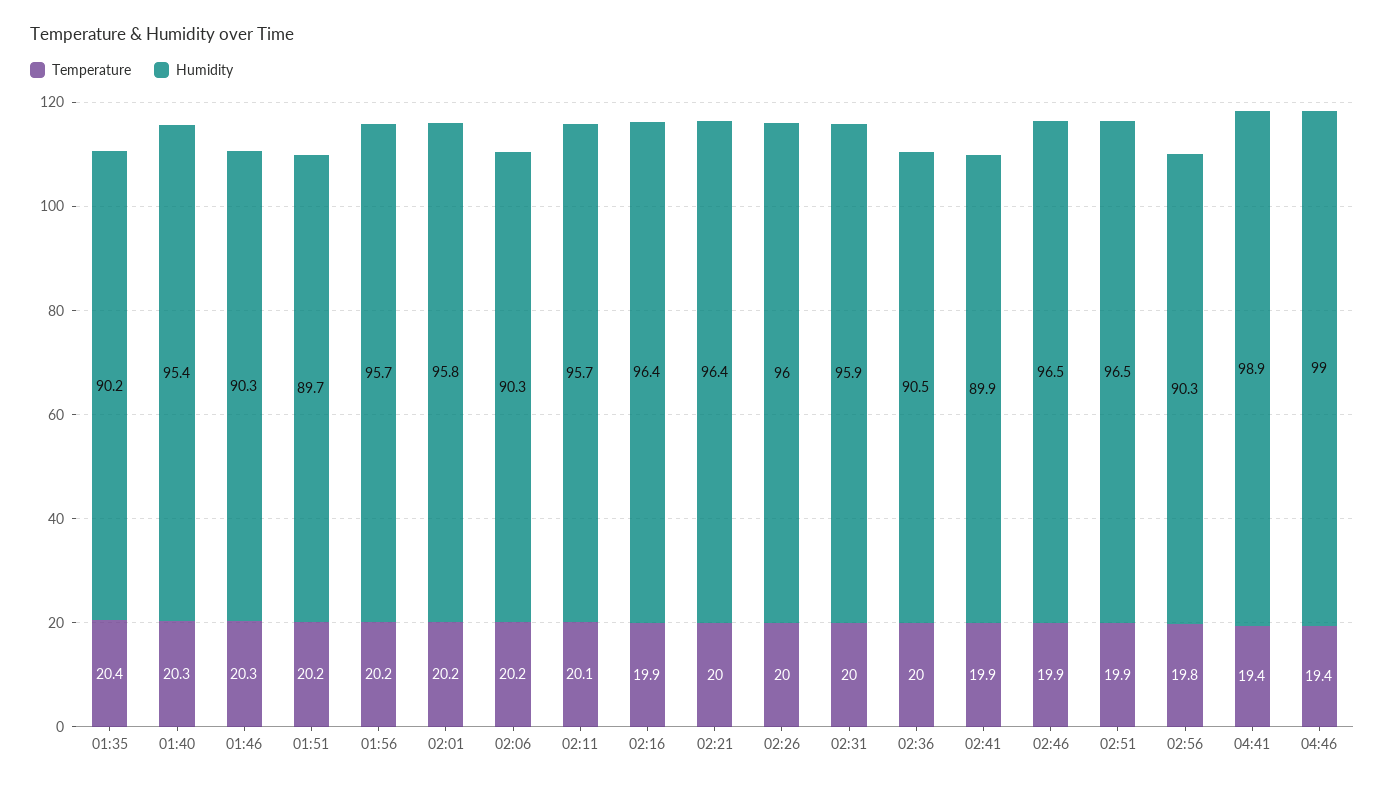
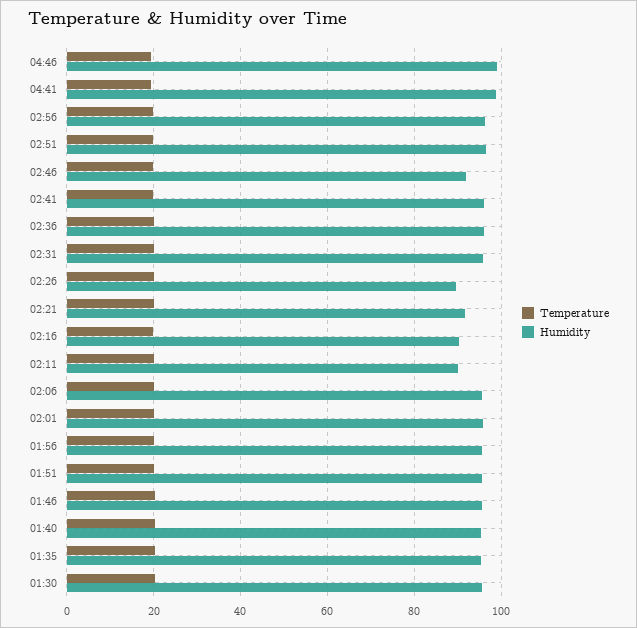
Humidity, 01:35: 90.2 -> 96
Humidity, 01:46: 90.3 -> 96
Humidity, 01:51: 89.7 -> 96
Humidity, 02:06: 90.3 -> 96
Humidity, 02:11: 95.7 -> 90
Humidity, 02:16: 96.4 -> 90
Humidity, 02:21: 96.4 -> 92
Humidity, 02:26: 96 -> 90
Humidity, 02:36: 90.5 -> 96
Humidity, 02:41: 89.9 -> 96
Humidity, 02:46: 96.5 -> 92
Humidity, 02:56: 90.3 -> 96
Temperature, 01:30: none -> 20
Humidity, 01:30: none -> 96

